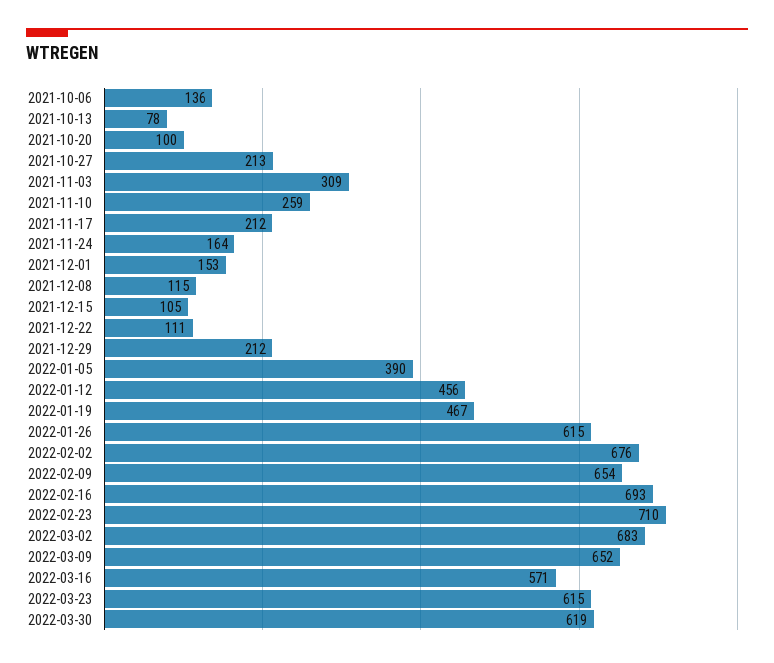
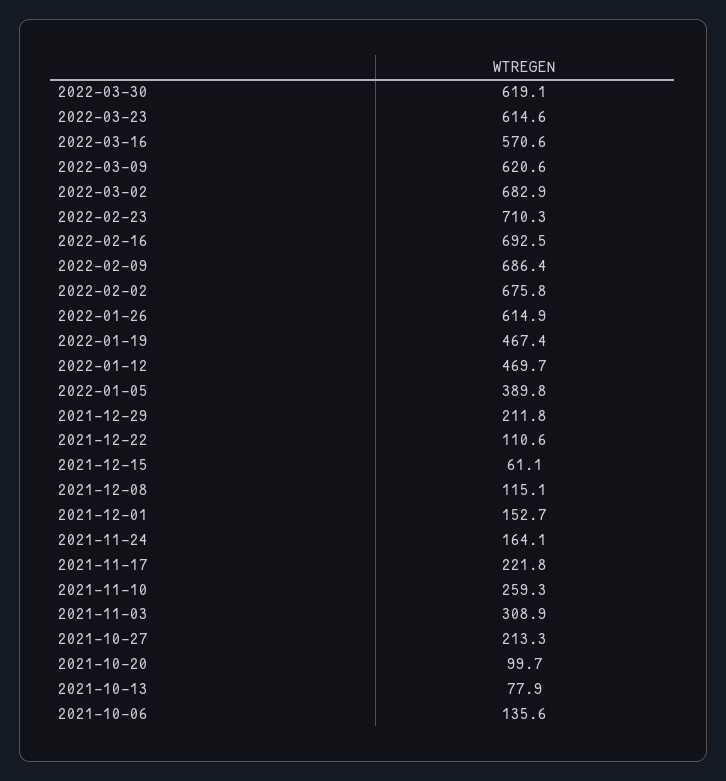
2021-11-17: 212 -> 221.8
2021-12-15: 105 -> 61.1
2022-01-12: 456 -> 469.7
2022-02-09: 654 -> 686.4
2022-03-09: 652 -> 620.6

